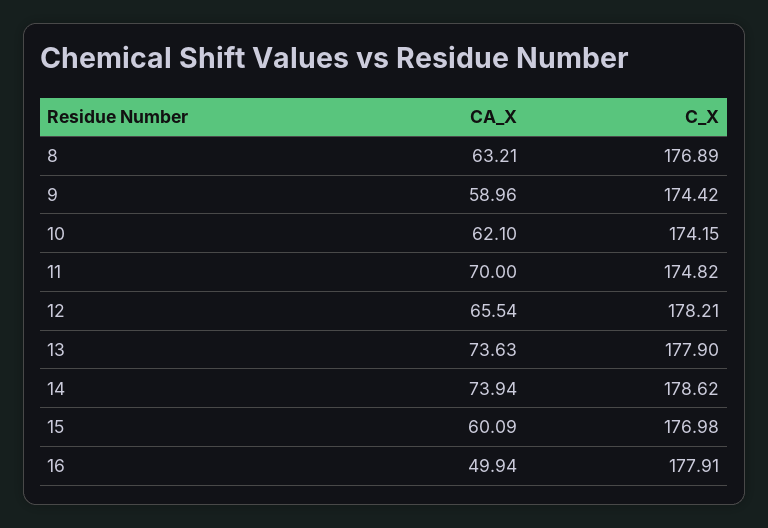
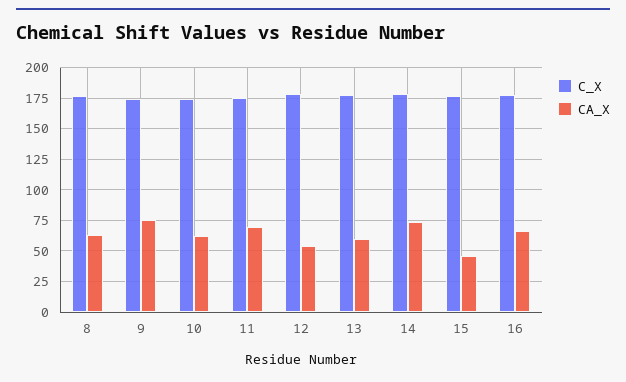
CA_X, 9: 58.96 -> 75
CA_X, 12: 65.54 -> 55
CA_X, 13: 73.63 -> 60
CA_X, 15: 60.09 -> 45
CA_X, 16: 49.94 -> 65

